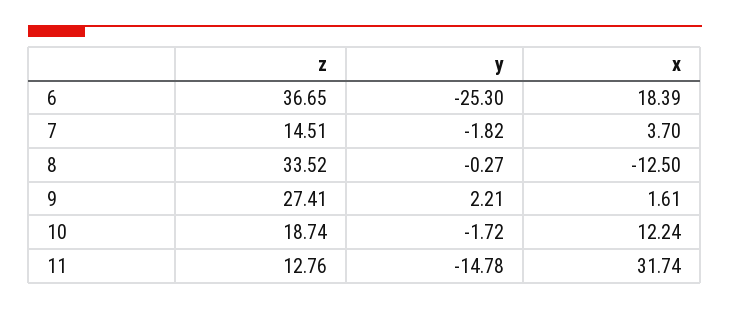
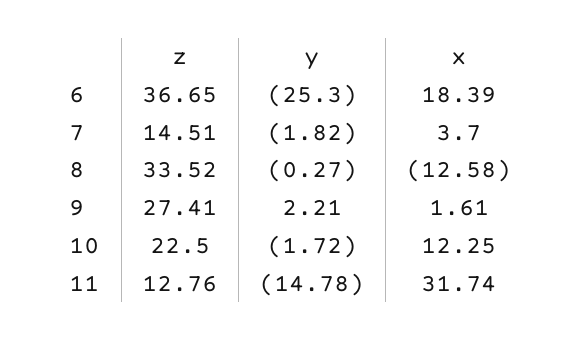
x, 8: -12.5 -> -12.58
z, 10: 18.74 -> 22.5
x, 10: 12.24 -> 12.25

